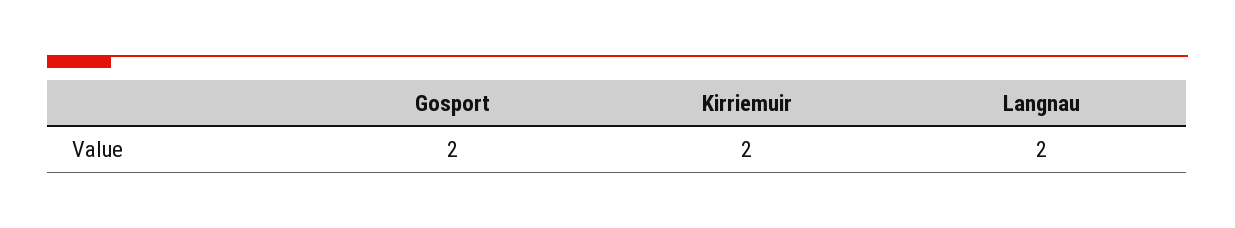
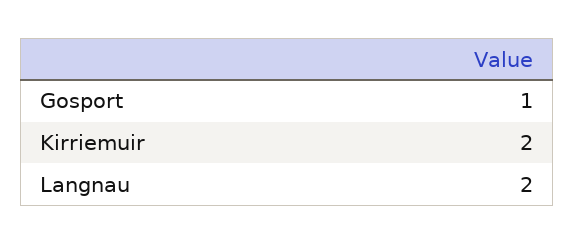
Gosport: 2 -> 1

